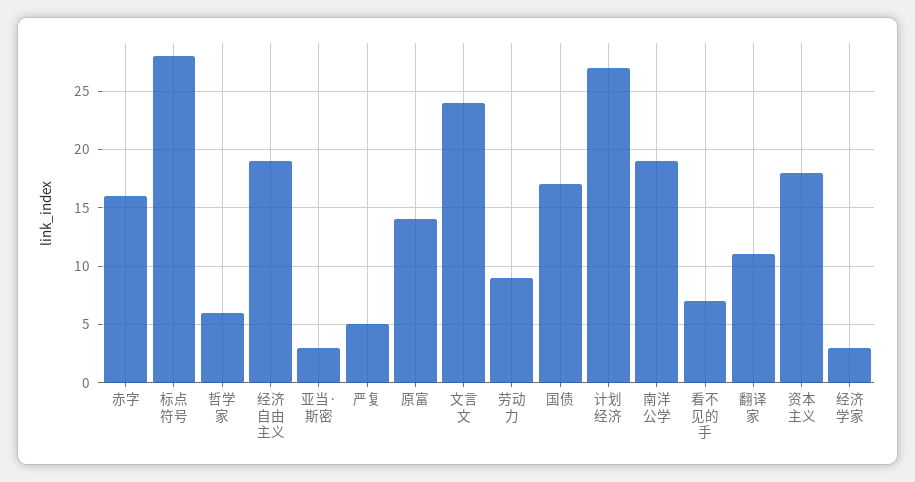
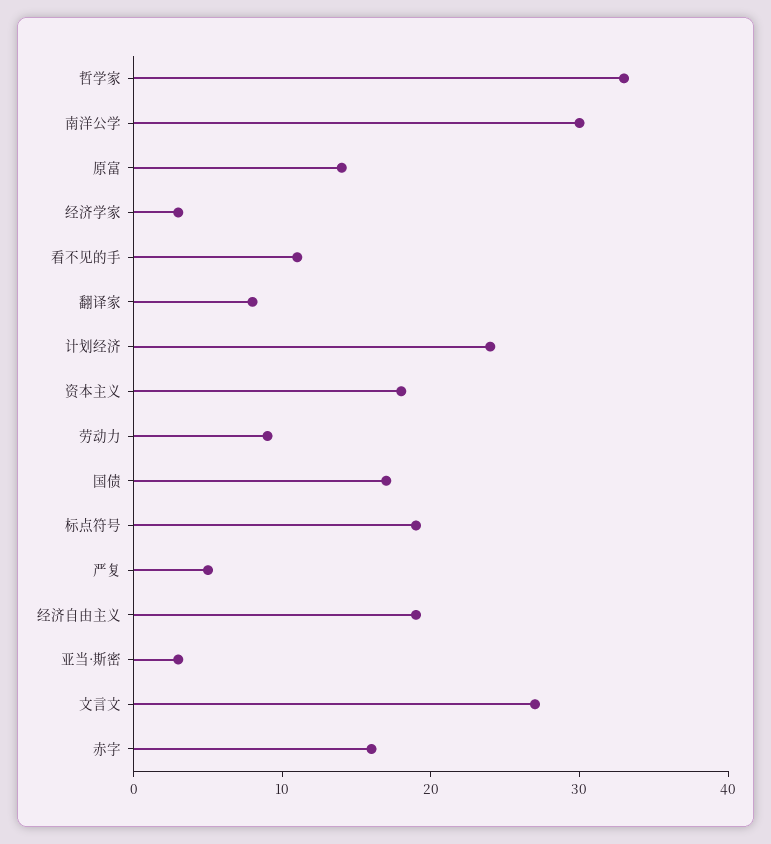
标点符号: 28 -> 19
哲学家: 6 -> 33
文言文: 24 -> 27
计划经济: 27 -> 24
南洋公学: 19 -> 30
看不见的手: 7 -> 11
翻译家: 11 -> 8

